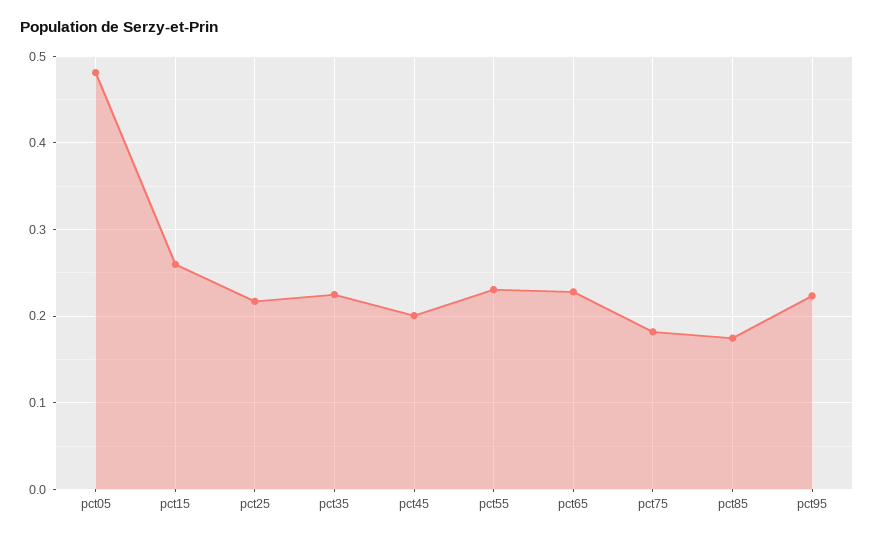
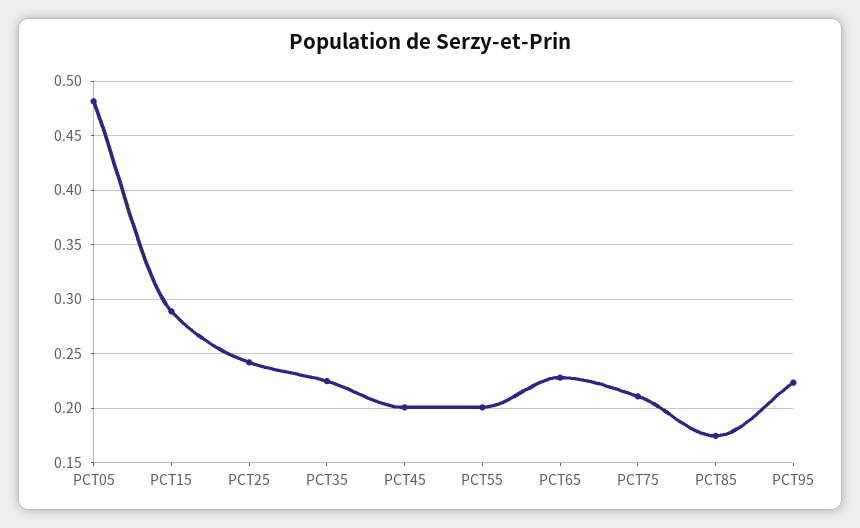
pct15: 0.26 -> 0.29
pct25: 0.22 -> 0.24
pct55: 0.23 -> 0.2
pct75: 0.18 -> 0.21

